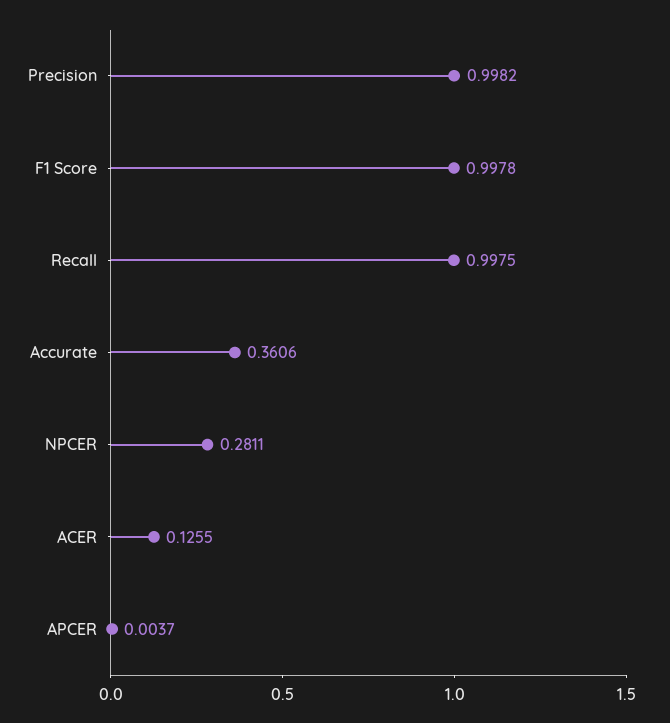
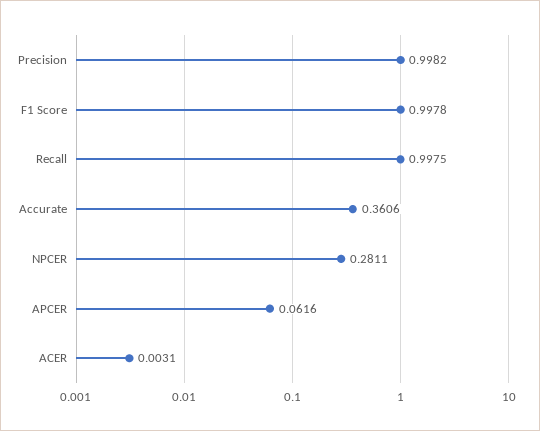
ACER: 0.1255 -> 0.0031
APCER: 0.0037 -> 0.0616

